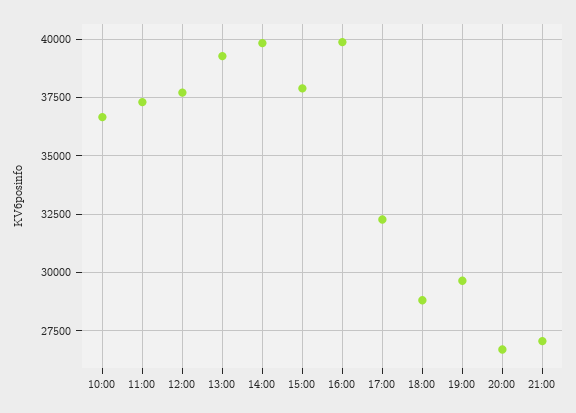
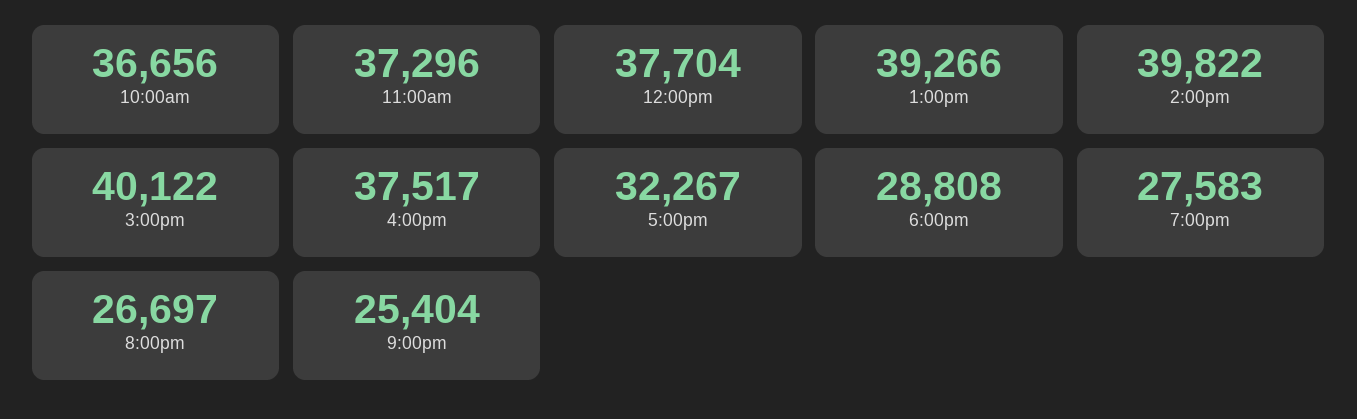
15:00: 38000 -> 40122
16:00: 40000 -> 37517
19:00: 29500 -> 27583
21:00: 27000 -> 25404

